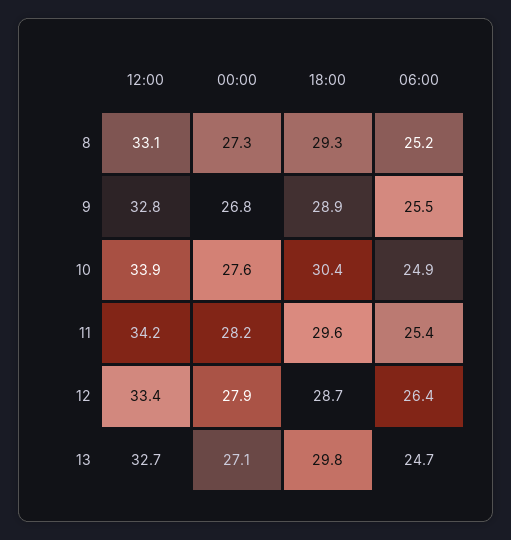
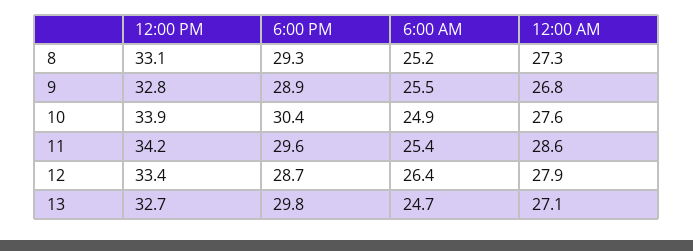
00:00, 11: 28.2 -> 28.6

